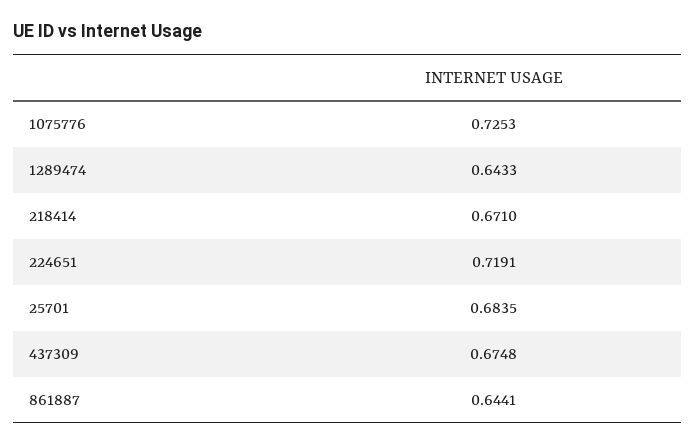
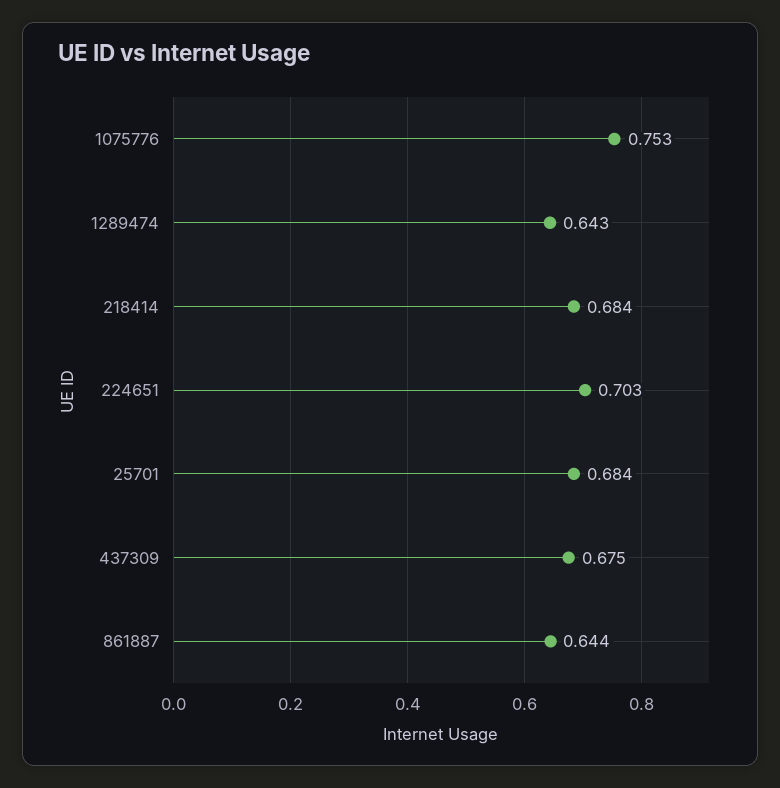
1075776: 0.7253 -> 0.753
218414: 0.671 -> 0.684
224651: 0.7191 -> 0.703

